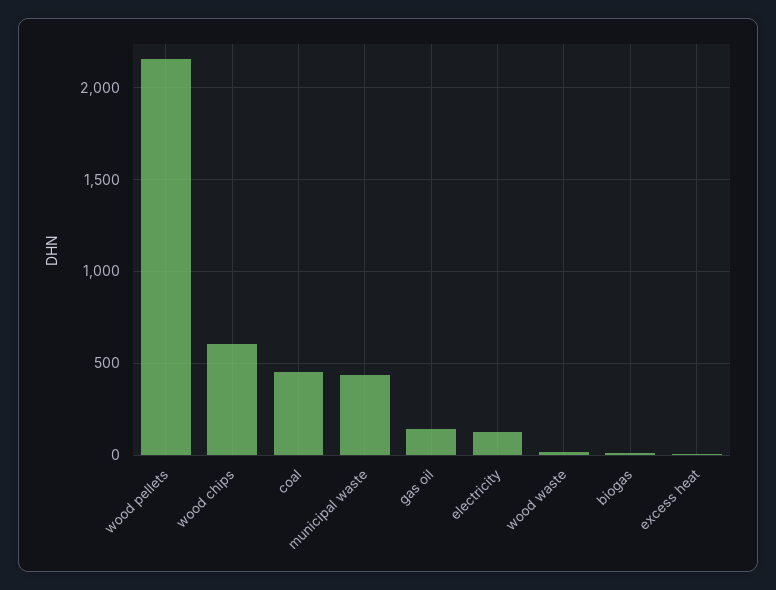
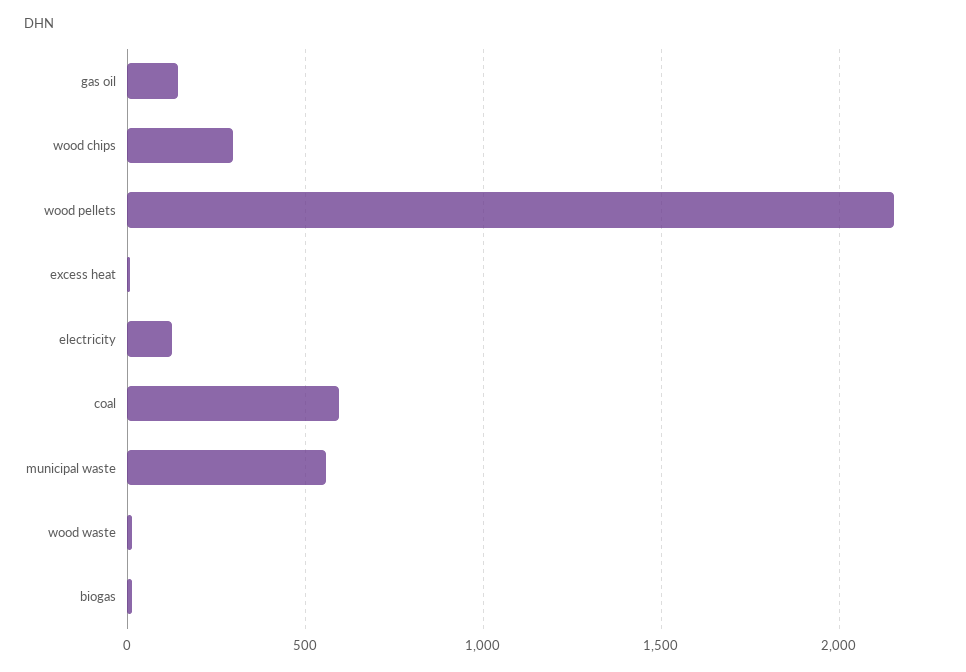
wood chips: 600 -> 300
coal: 450 -> 600
municipal waste: 450 -> 550

